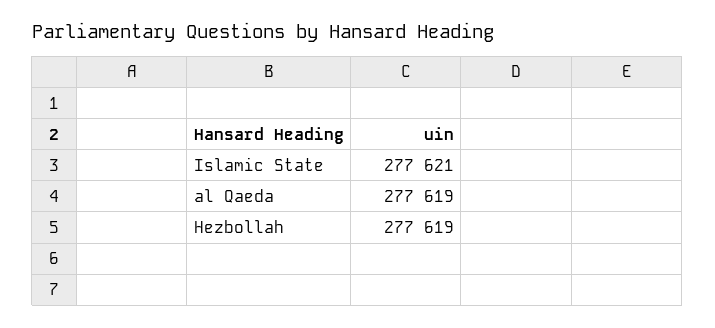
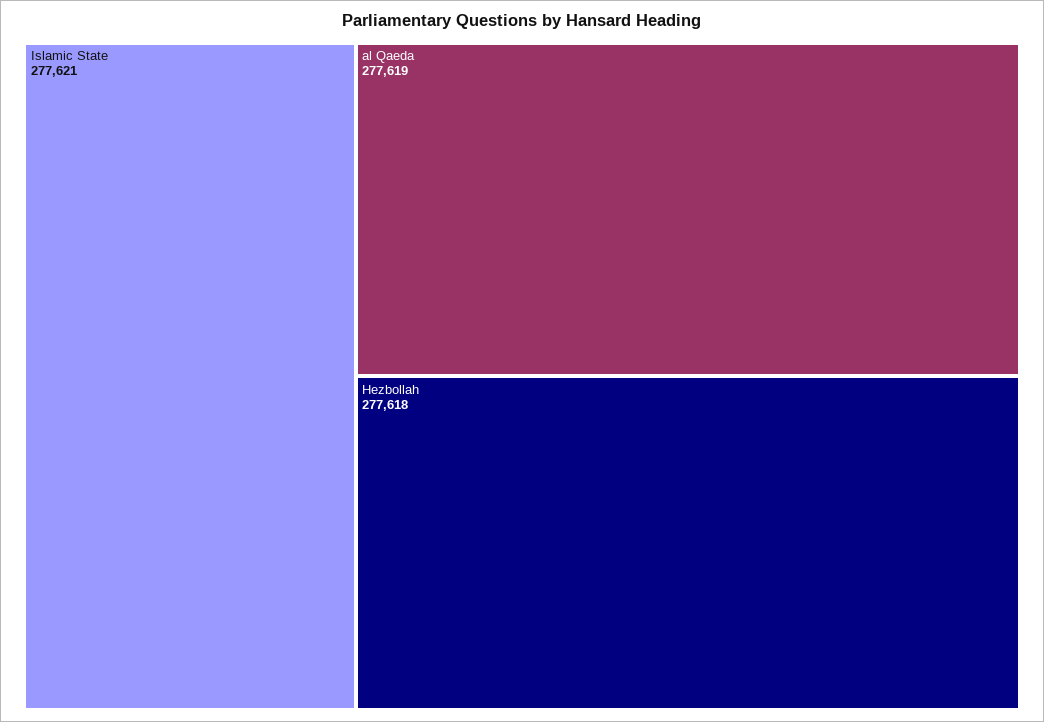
Hezbollah: 277619 -> 277618

